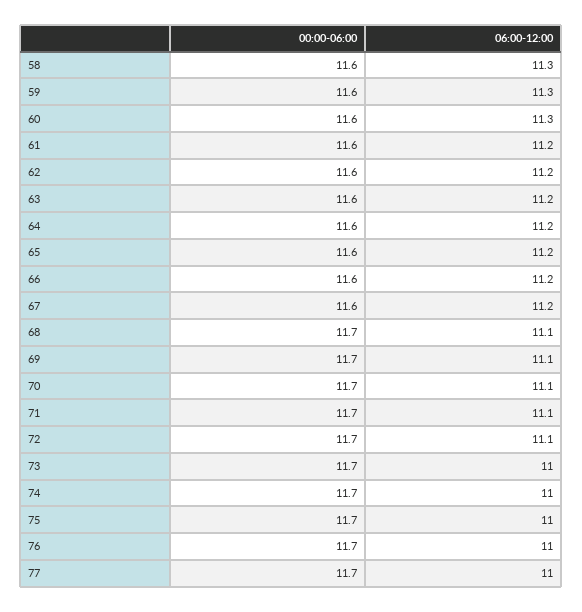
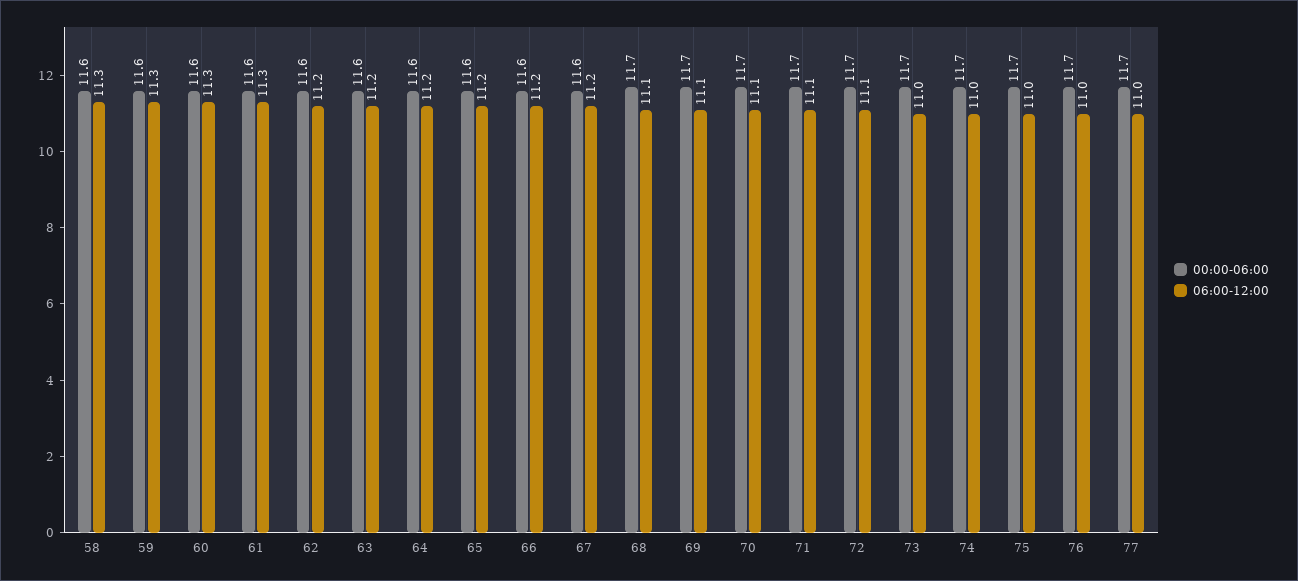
06:00-12:00, 61: 11.2 -> 11.3

